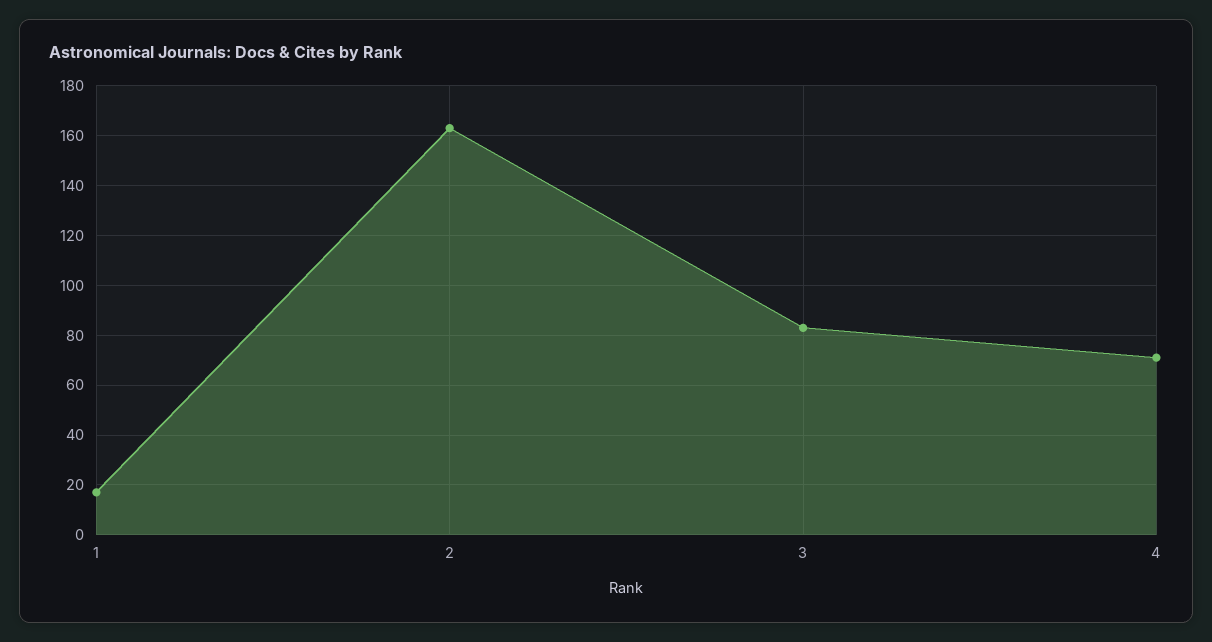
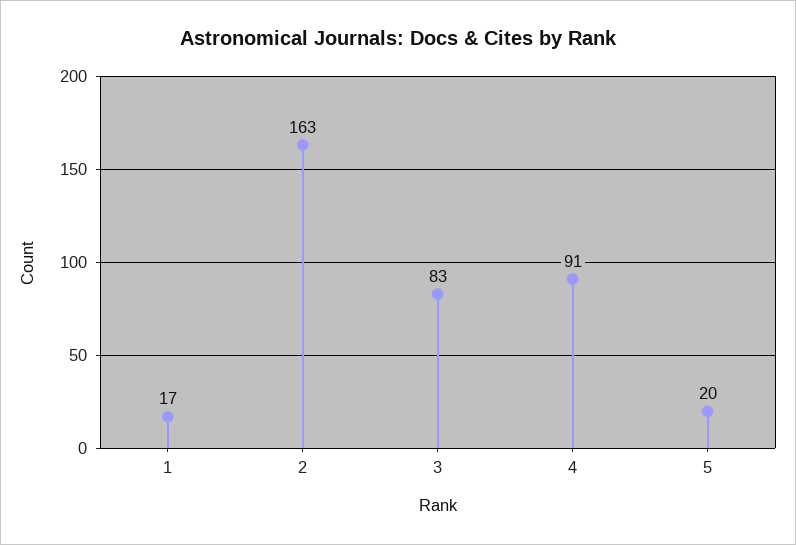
4: 70 -> 91
5: none -> 20

